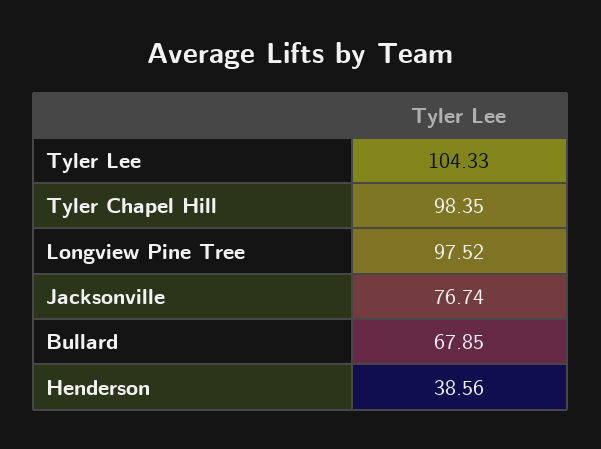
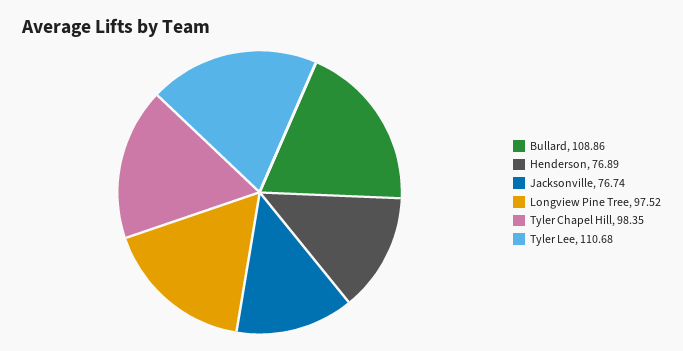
Tyler Lee: 104.33 -> 110.68
Bullard: 67.85 -> 108.86
Henderson: 38.56 -> 76.89

